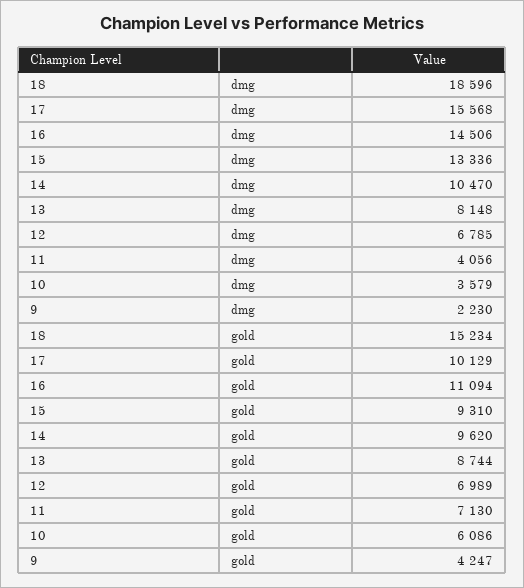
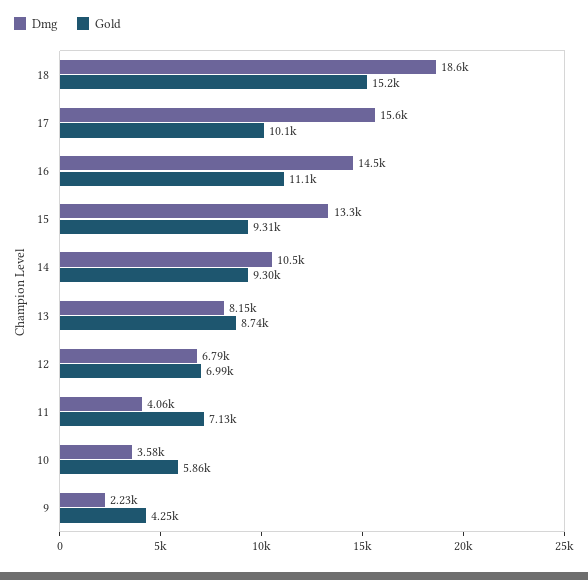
gold, 14: 9620 -> 9300
gold, 10: 6086 -> 5860

